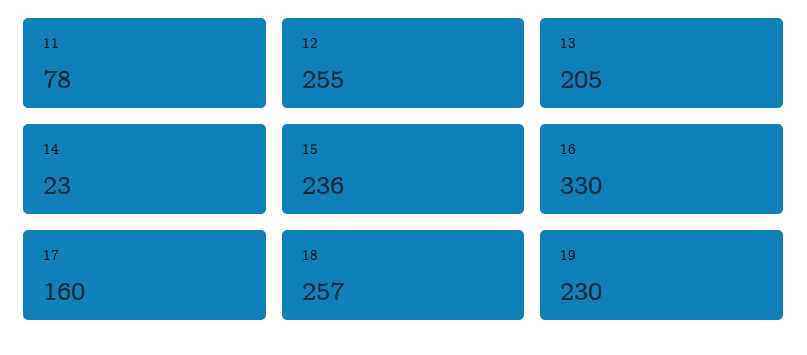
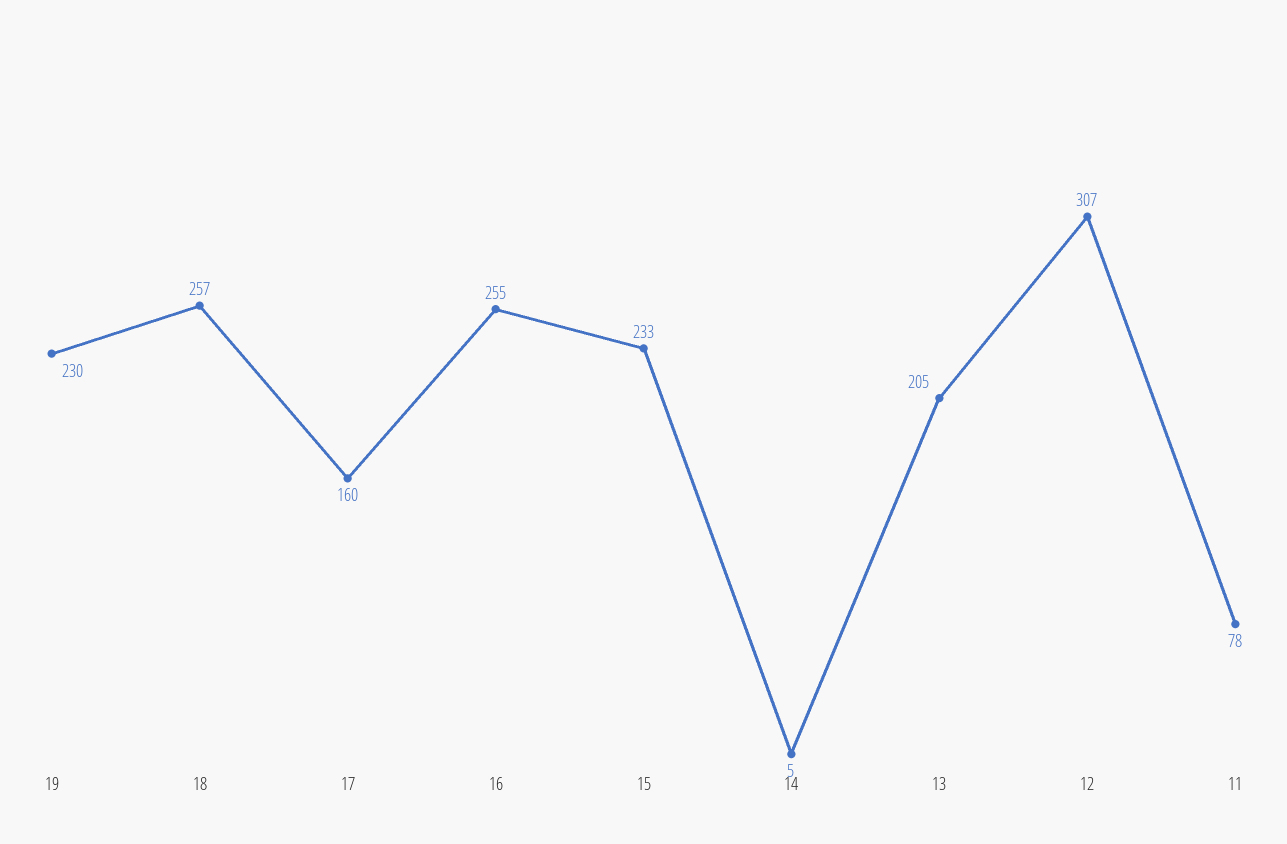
12: 255 -> 307
14: 23 -> 5
15: 236 -> 233
16: 330 -> 255

